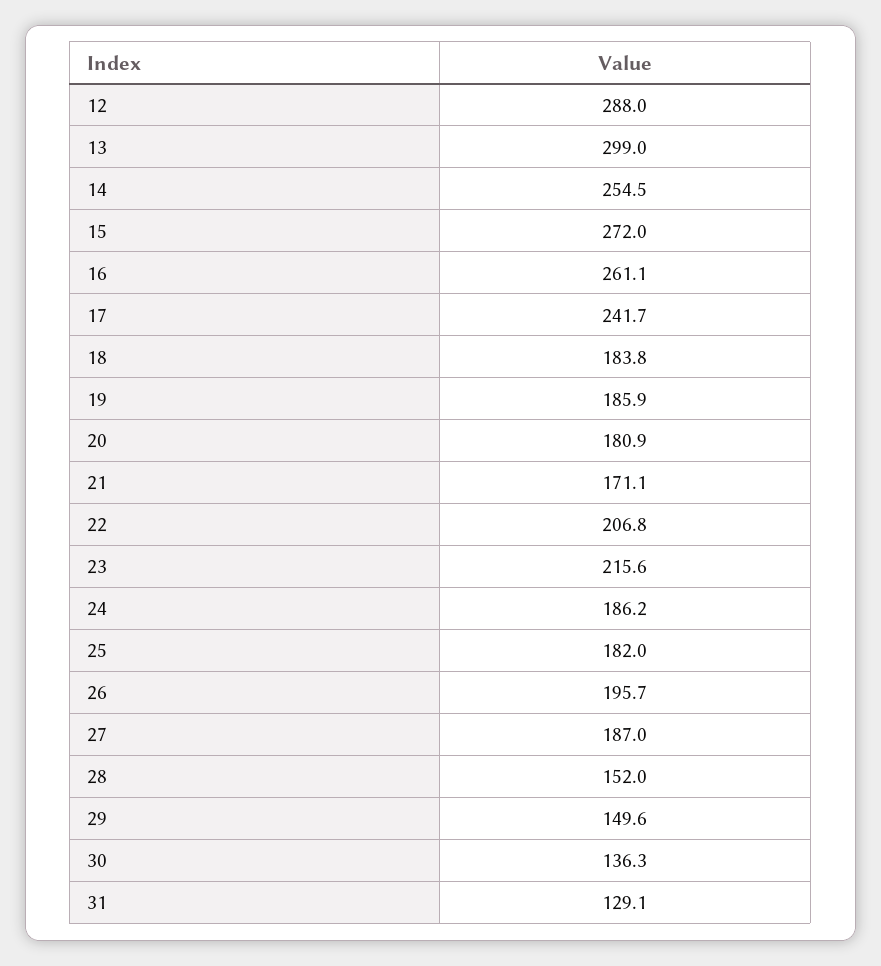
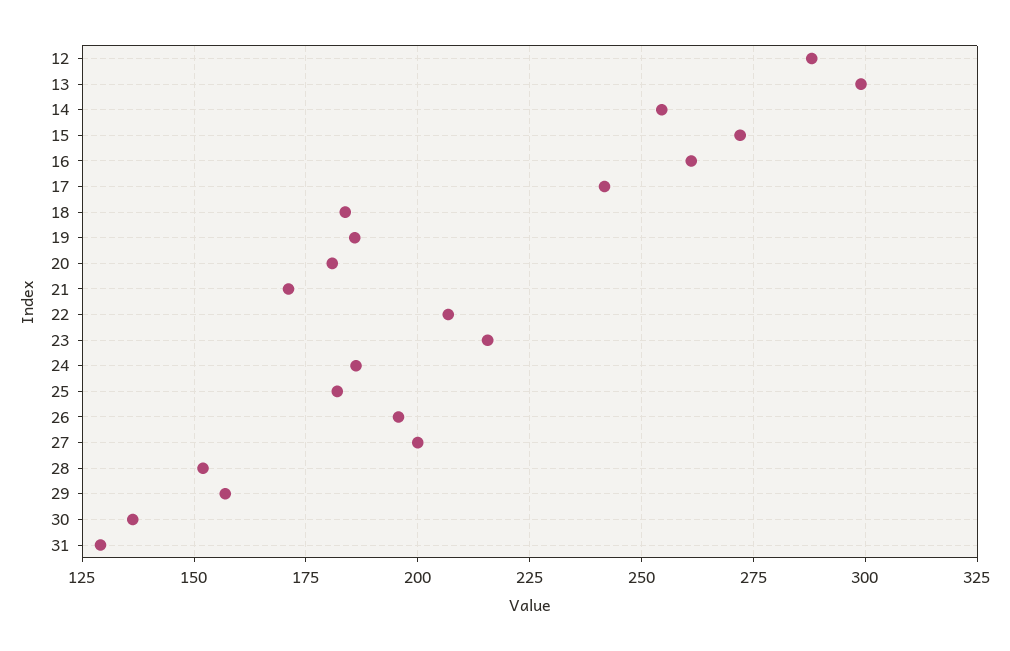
27: 187 -> 200
29: 149.6 -> 157.5

